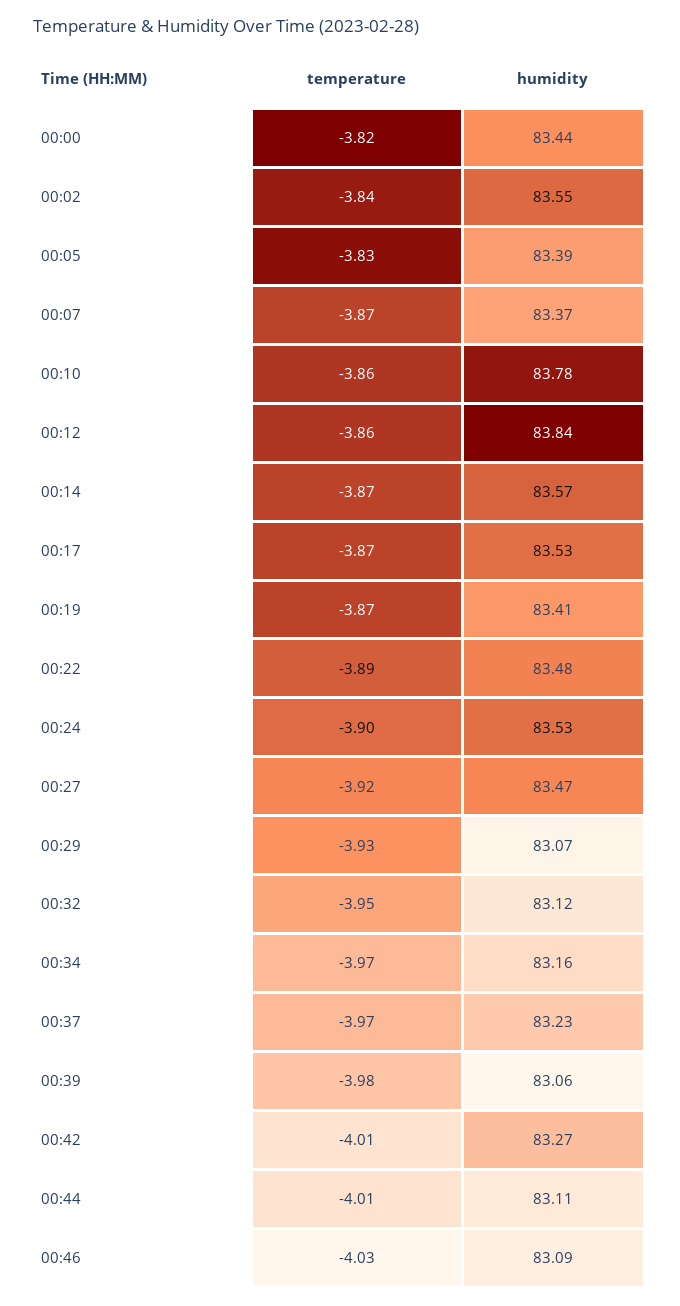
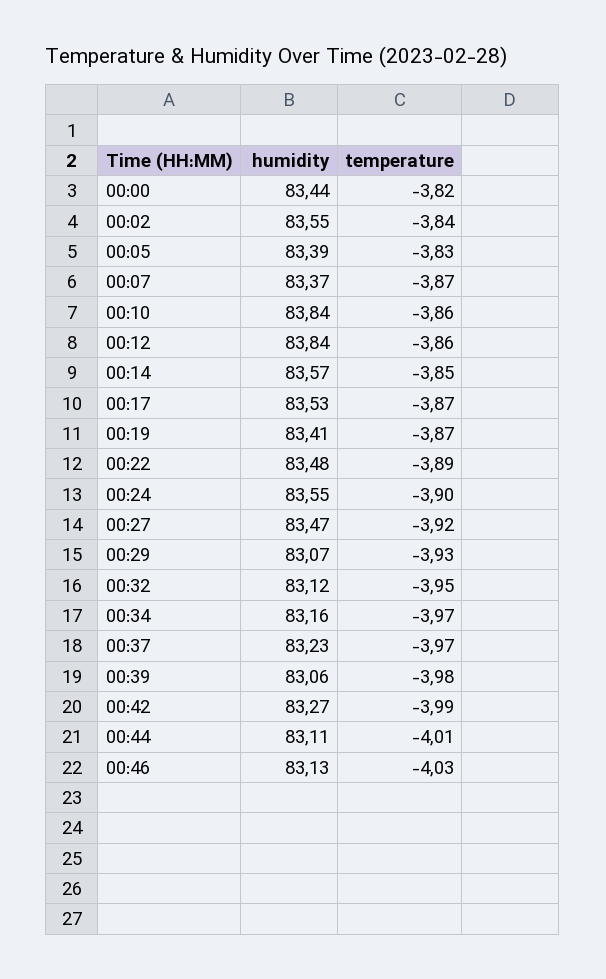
humidity, 00:10: 83.78 -> 83.84
temperature, 00:14: -3.87 -> -3.85
humidity, 00:24: 83.53 -> 83.55
temperature, 00:42: -4.01 -> -3.99
humidity, 00:46: 83.09 -> 83.13

